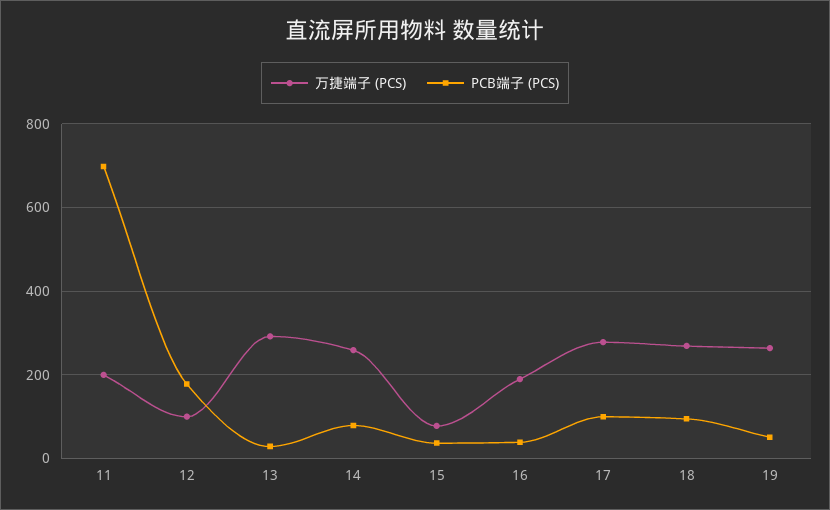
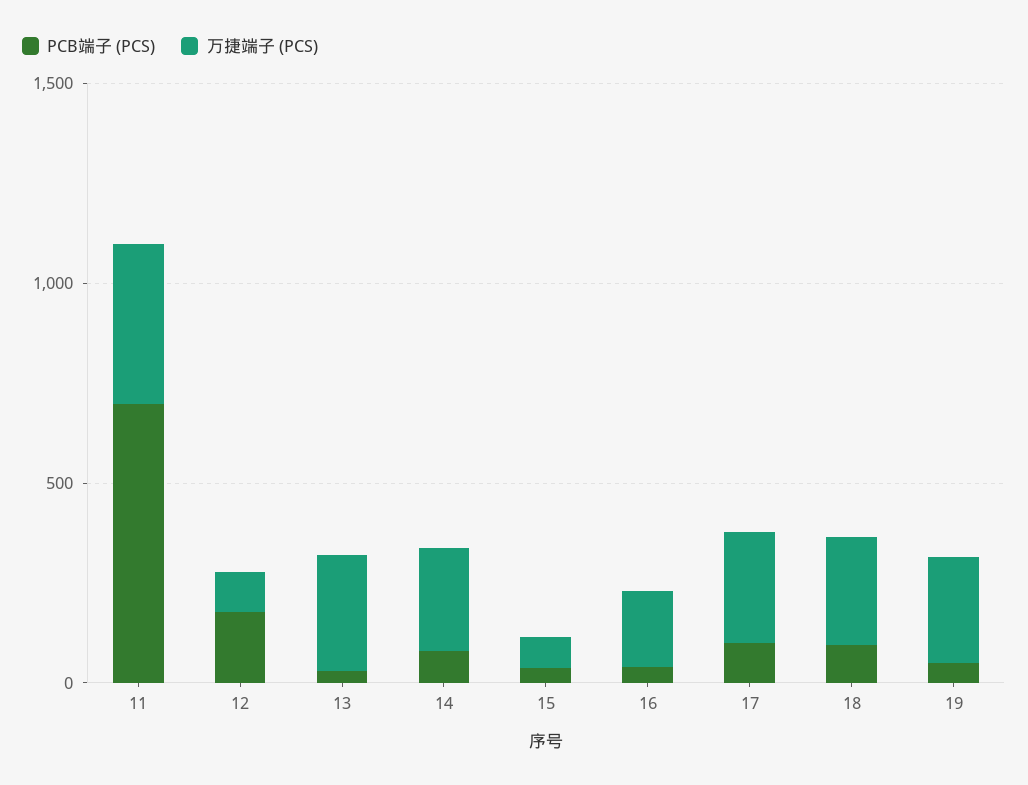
万捷端子 (PCS), 11: 200 -> 400

